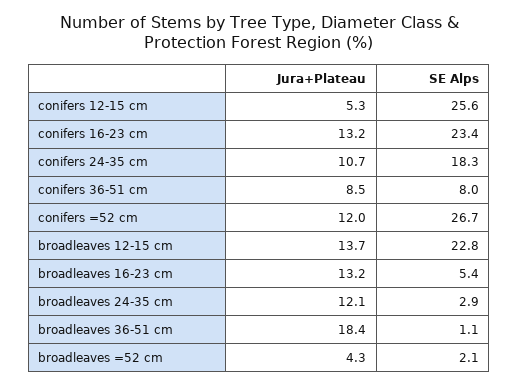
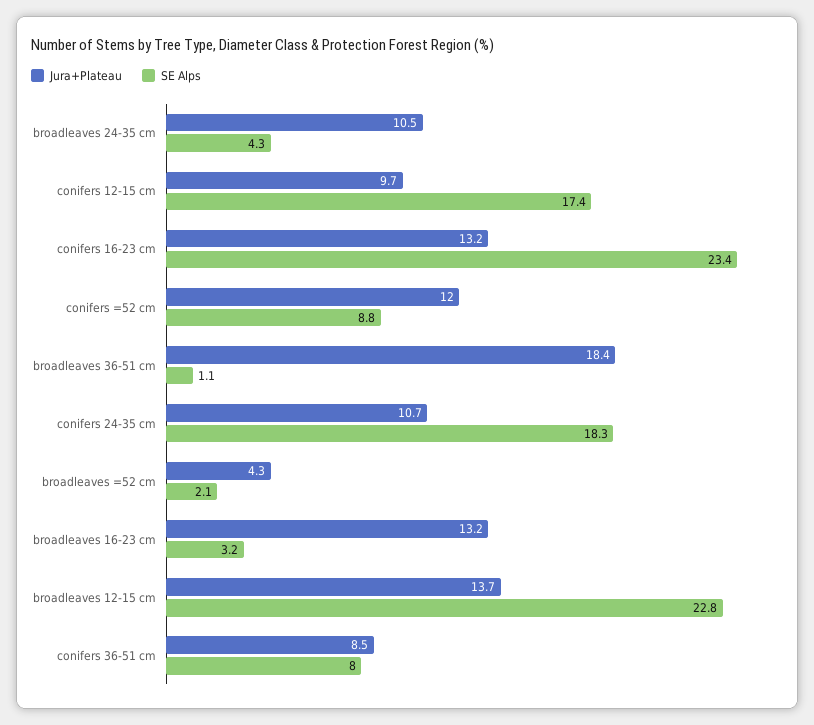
Jura+Plateau, conifers 12-15 cm: 5.3 -> 9.7
SE Alps, conifers 12-15 cm: 25.6 -> 17.4
SE Alps, conifers =52 cm: 26.7 -> 8.8
SE Alps, broadleaves 16-23 cm: 5.4 -> 3.2
Jura+Plateau, broadleaves 24-35 cm: 12.1 -> 10.5
SE Alps, broadleaves 24-35 cm: 2.9 -> 4.3

